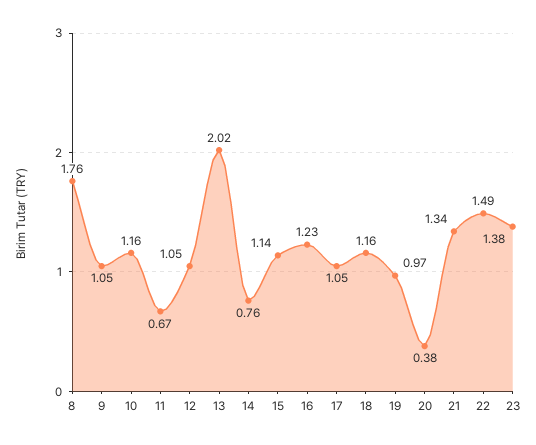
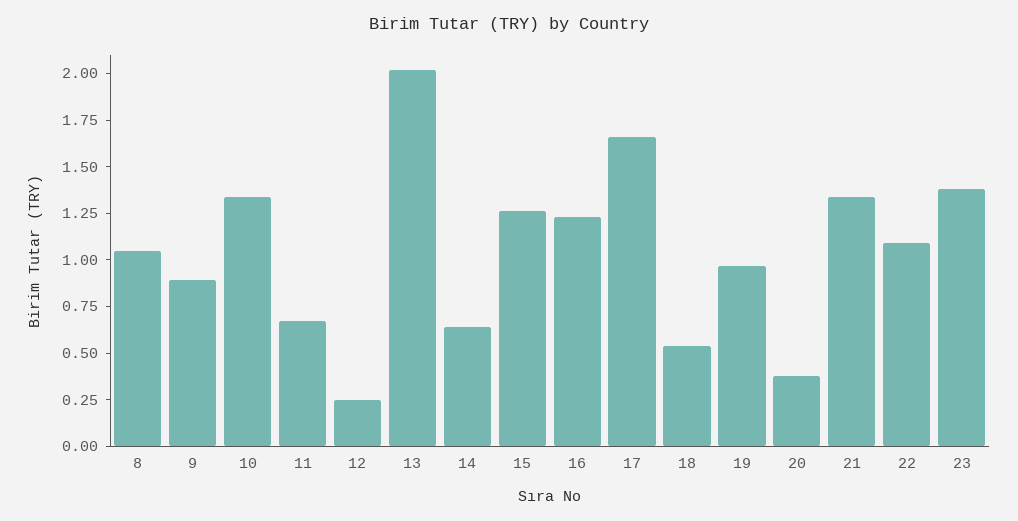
8: 1.76 -> 1.05
9: 1.05 -> 0.9
10: 1.16 -> 1.35
12: 1.05 -> 0.25
14: 0.76 -> 0.65
15: 1.14 -> 1.25
17: 1.05 -> 1.65
18: 1.16 -> 0.55
22: 1.49 -> 1.1

